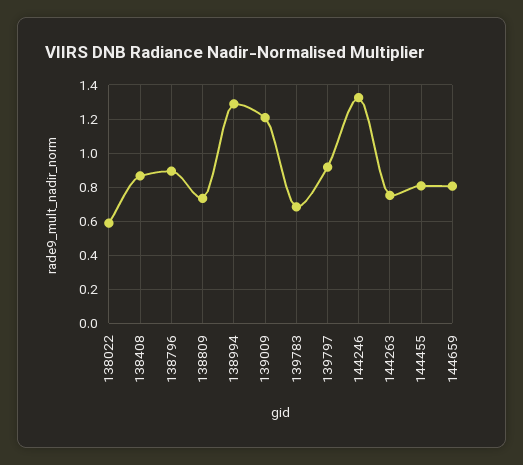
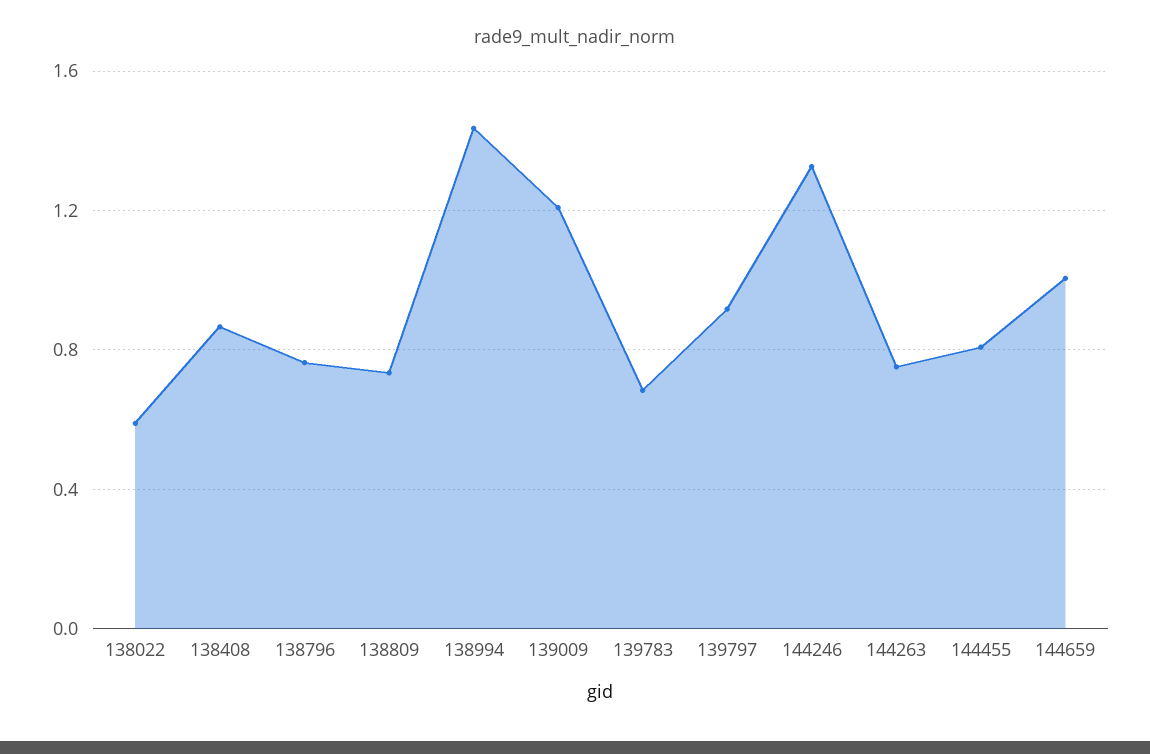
138796: 0.9 -> 0.75
138994: 1.3 -> 1.45
144659: 0.8 -> 1

